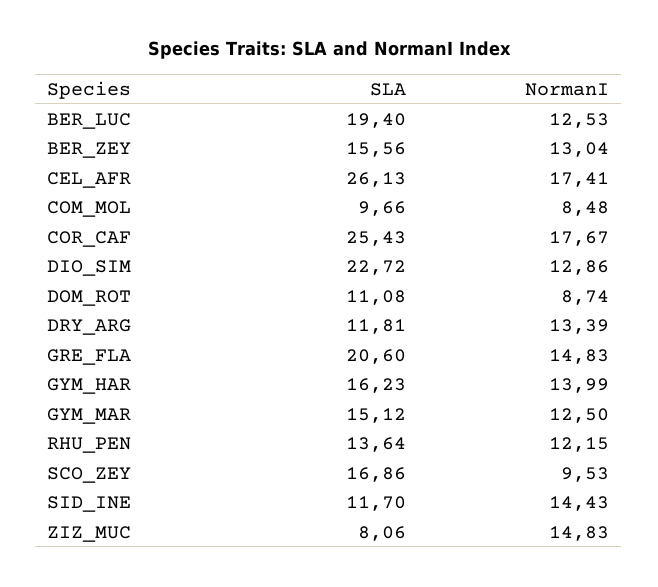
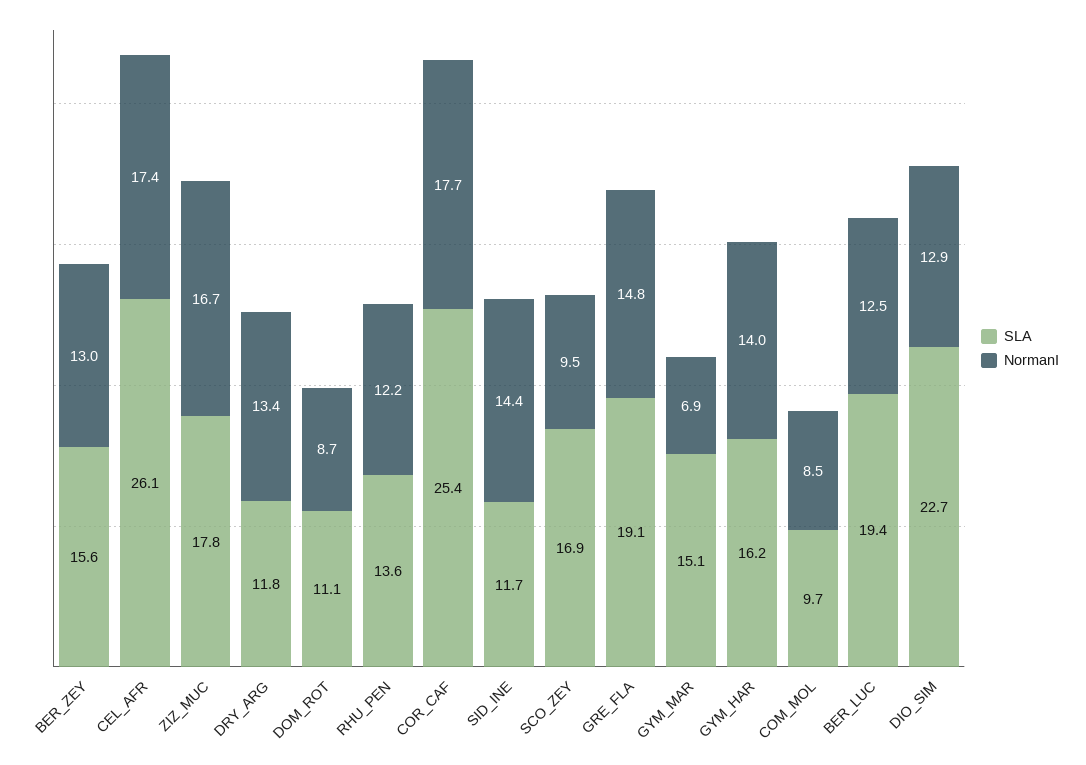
SLA, GRE_FLA: 20.6 -> 19.1
NormanI, GYM_MAR: 12.5 -> 6.9
SLA, ZIZ_MUC: 8.06 -> 17.8
NormanI, ZIZ_MUC: 14.83 -> 16.7

